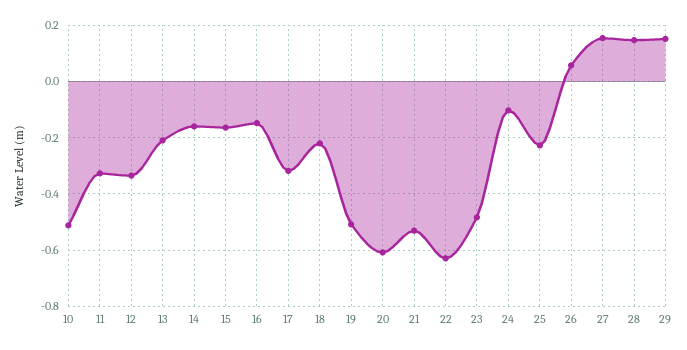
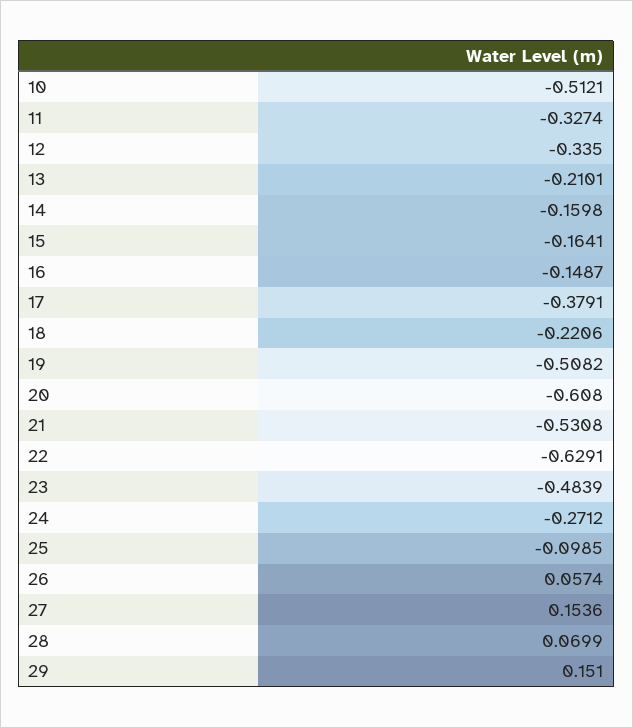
17: -0.325 -> -0.3791
24: -0.1 -> -0.2712
25: -0.225 -> -0.0985
28: 0.15 -> 0.0699

